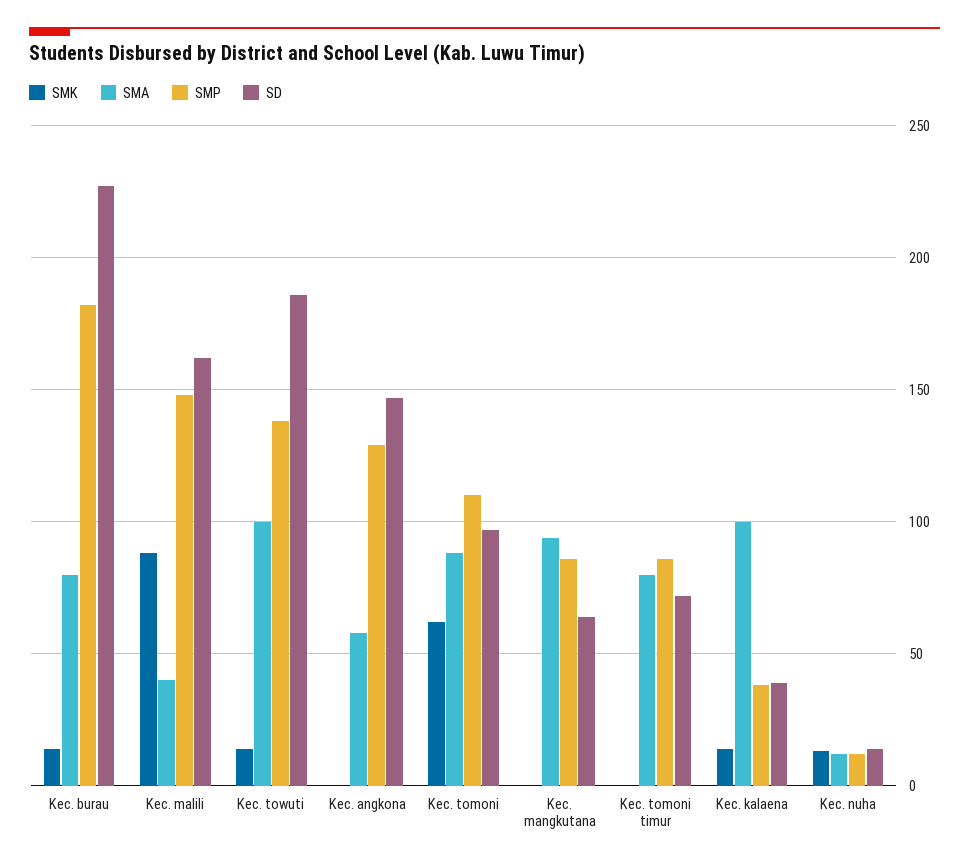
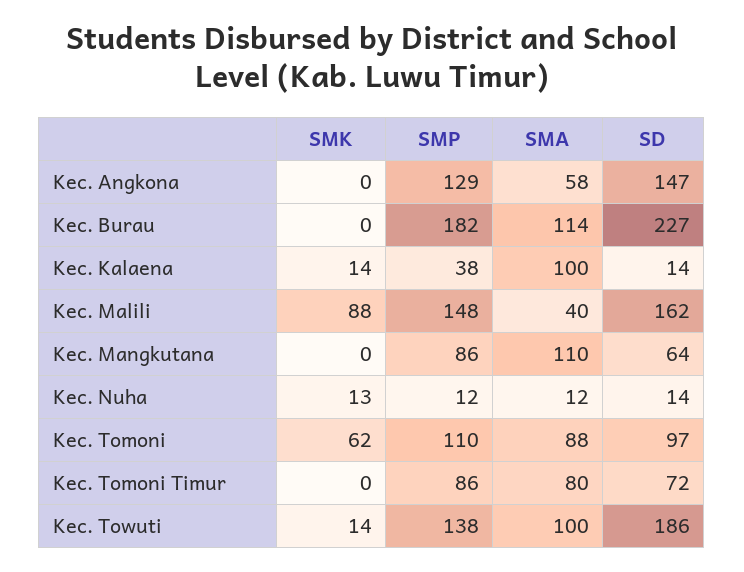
SMK, Kec. burau: 15 -> 0
SMA, Kec. burau: 80 -> 114
SMA, Kec. mangkutana: 95 -> 110
SD, Kec. kalaena: 40 -> 14

